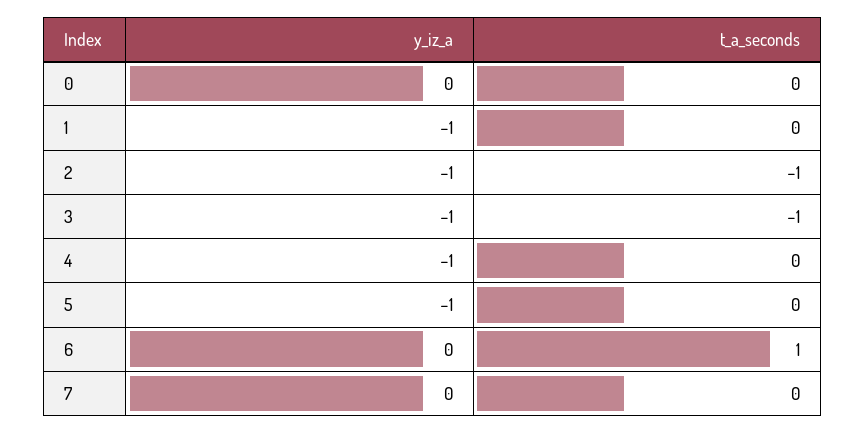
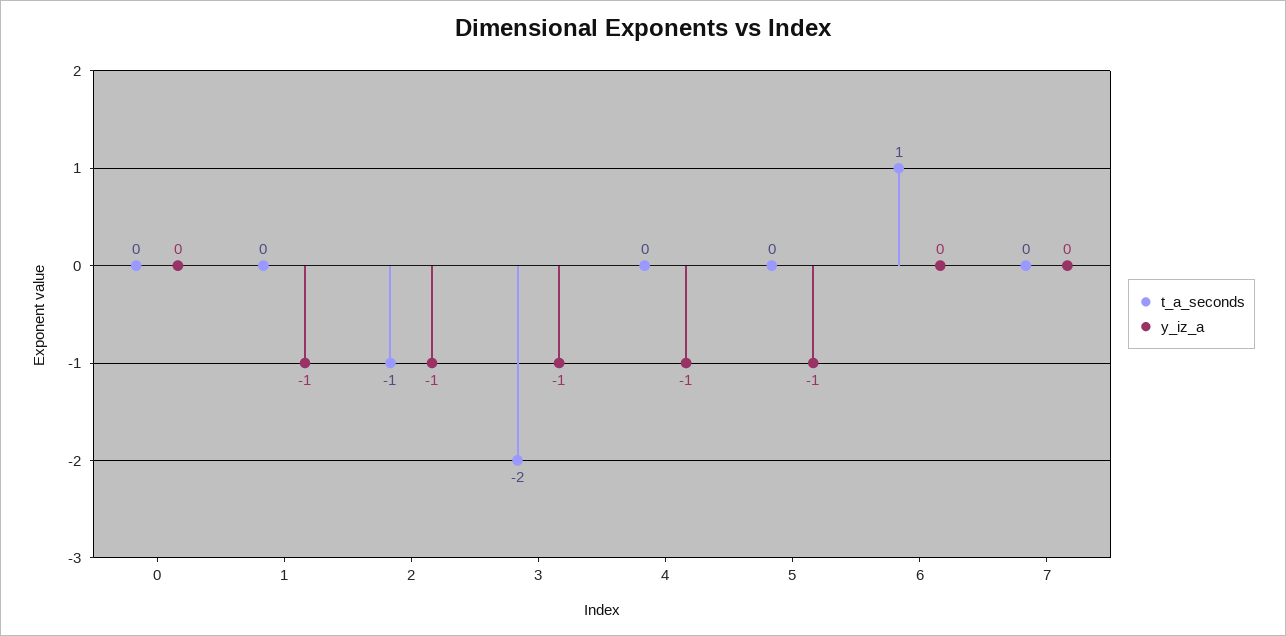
t_a_seconds, 3: -1 -> -2

